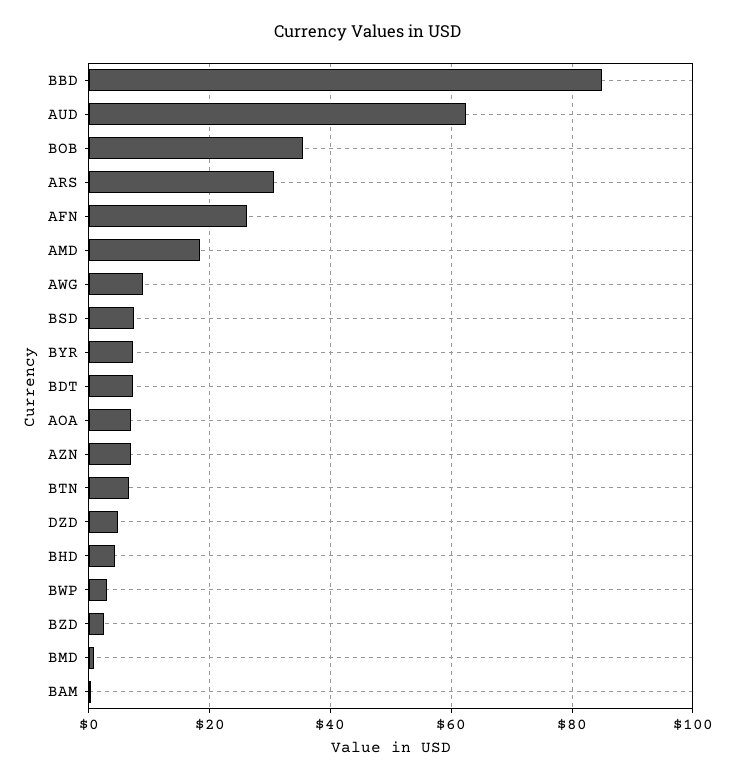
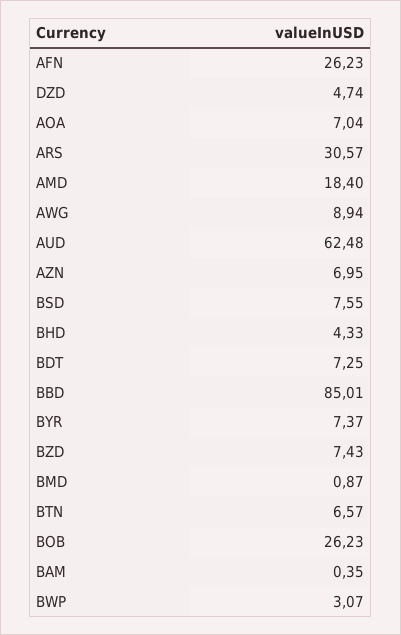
BOB: 36 -> 26.23
BZD: 2 -> 7.43

